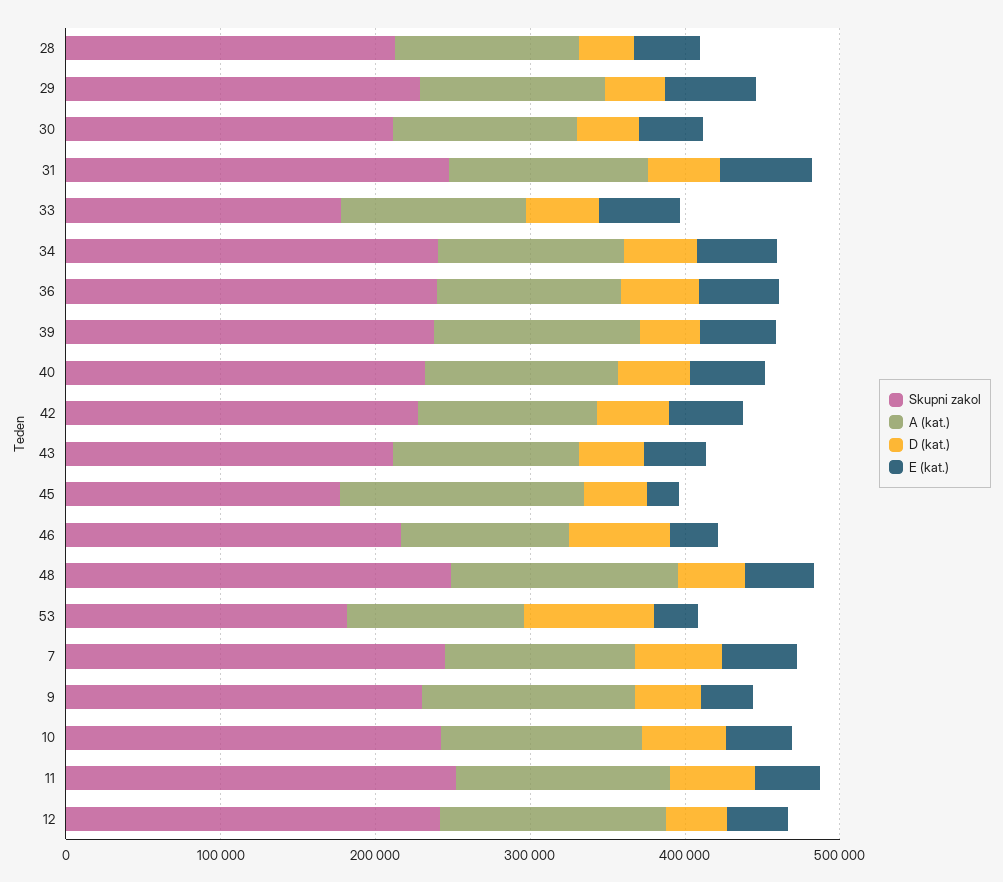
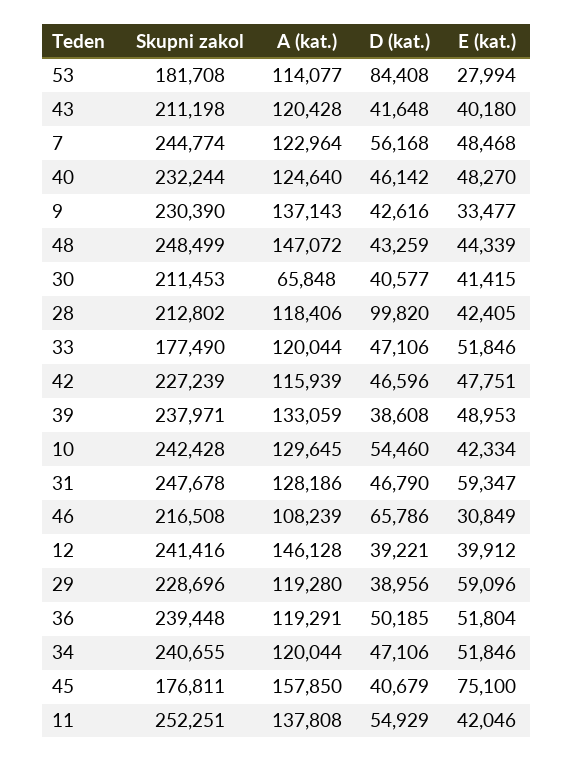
D (kat.), 28: 40000 -> 99820
A (kat.), 30: 120000 -> 65848
E (kat.), 45: 20000 -> 75100

